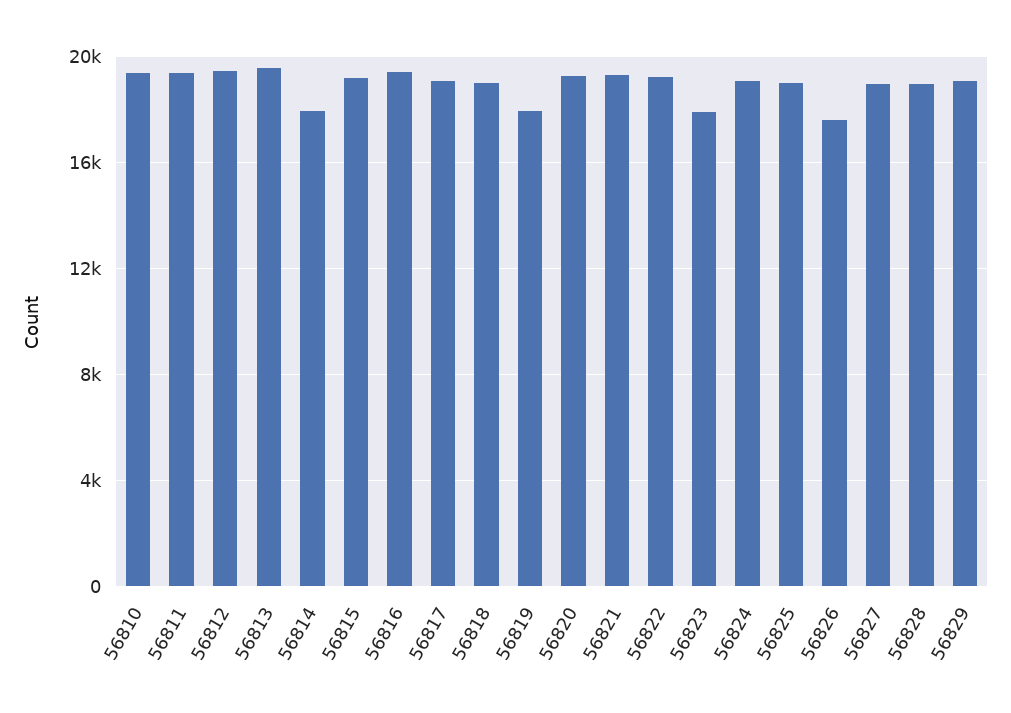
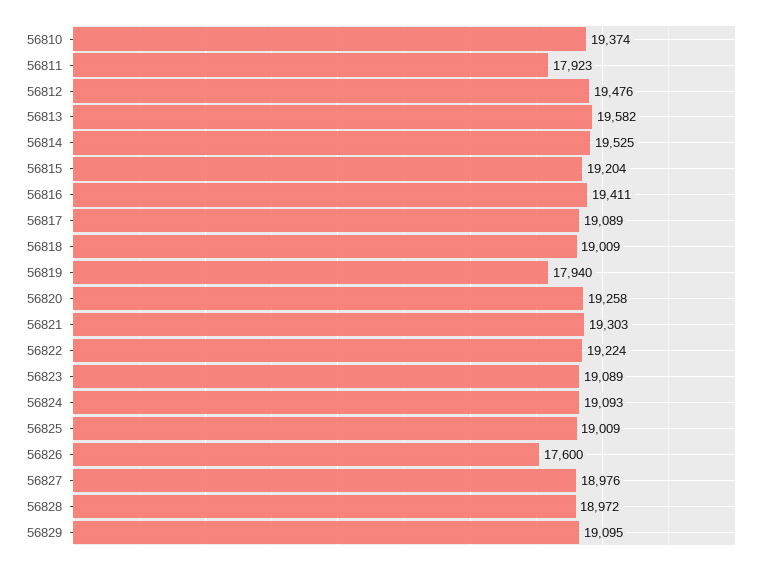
56811: 19500 -> 17923
56814: 18000 -> 19525
56823: 18000 -> 19089

